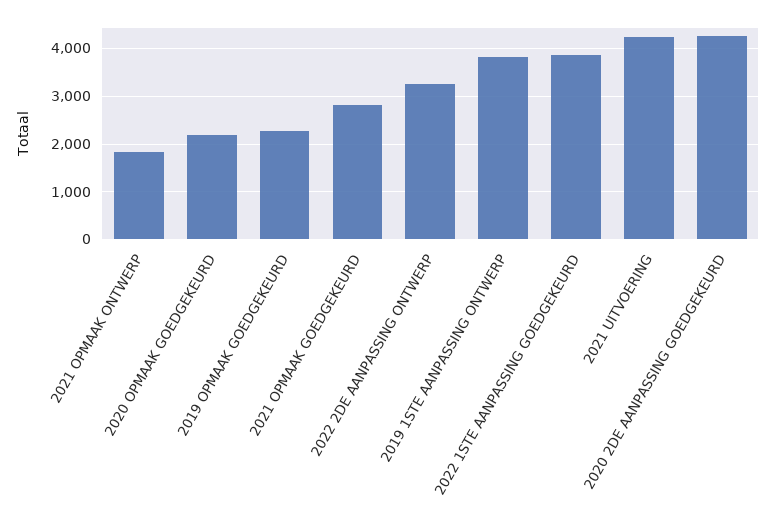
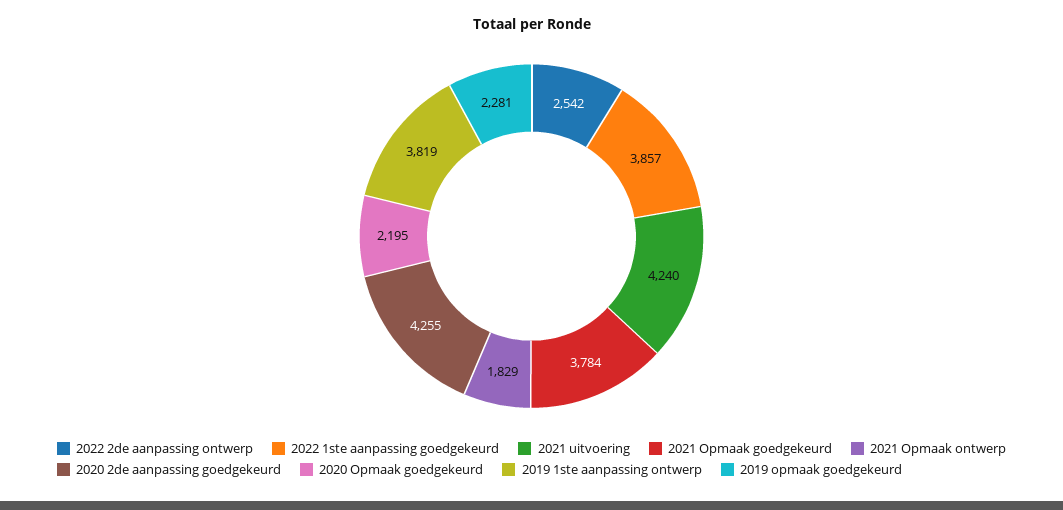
2021 OPMAAK GOEDGEKEURD: 2800 -> 3784
2022 2DE AANPASSING ONTWERP: 3200 -> 2542

